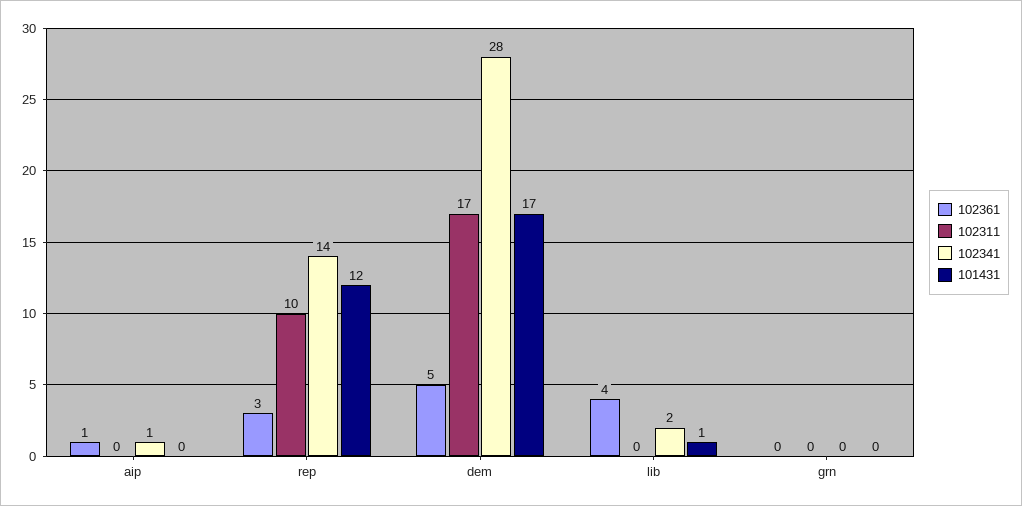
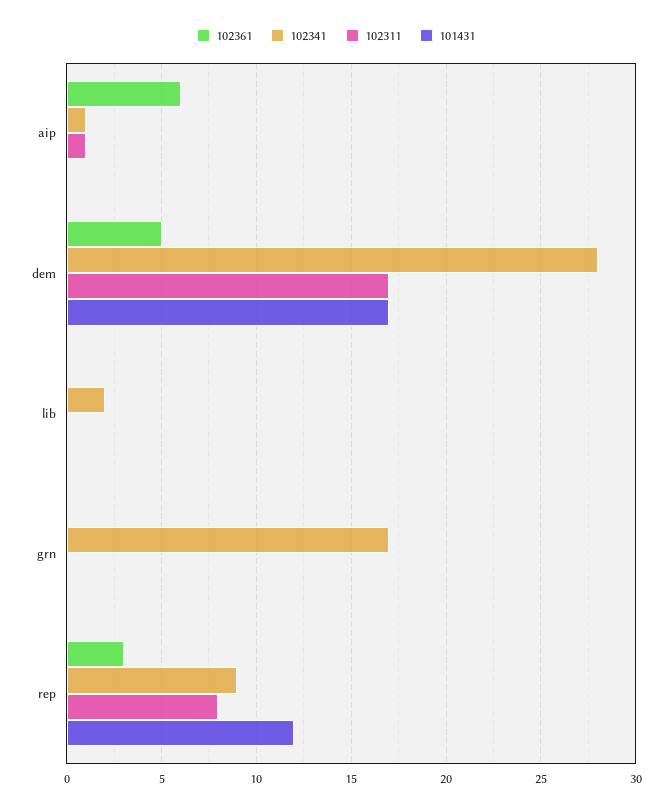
102361, aip: 1 -> 6
102311, aip: 0 -> 1
102311, rep: 10 -> 8
102341, rep: 14 -> 9
102361, lib: 4 -> 0
101431, lib: 1 -> 0
102341, grn: 0 -> 17

